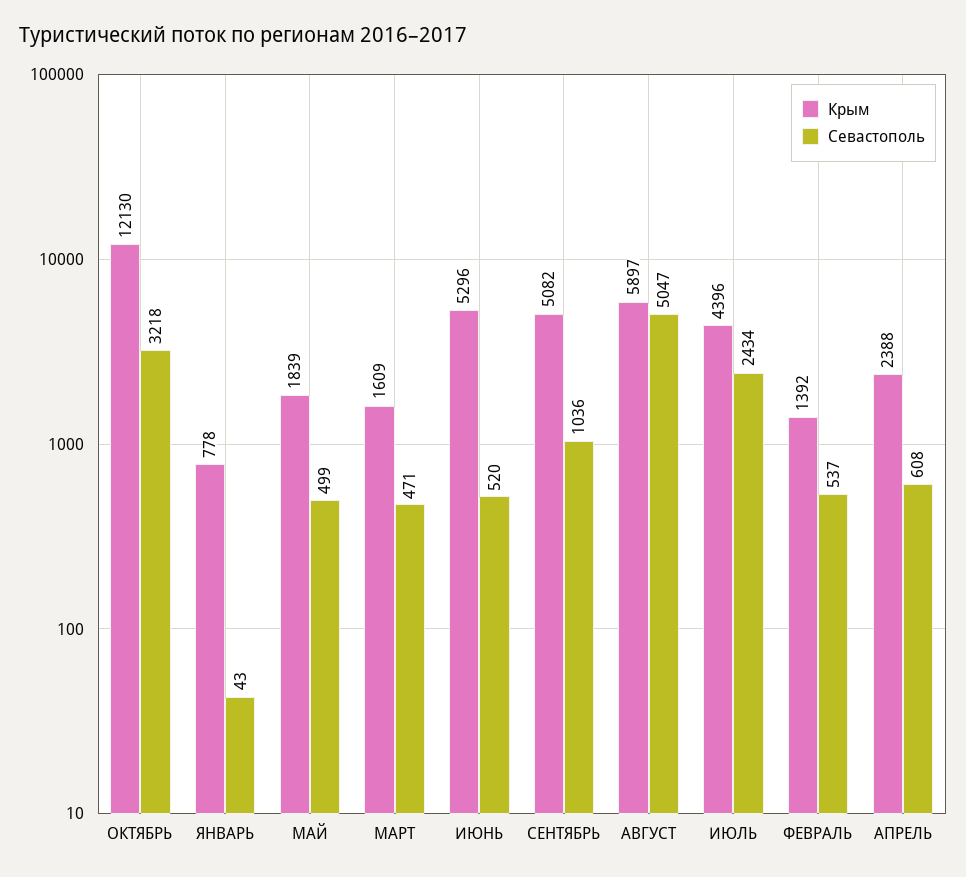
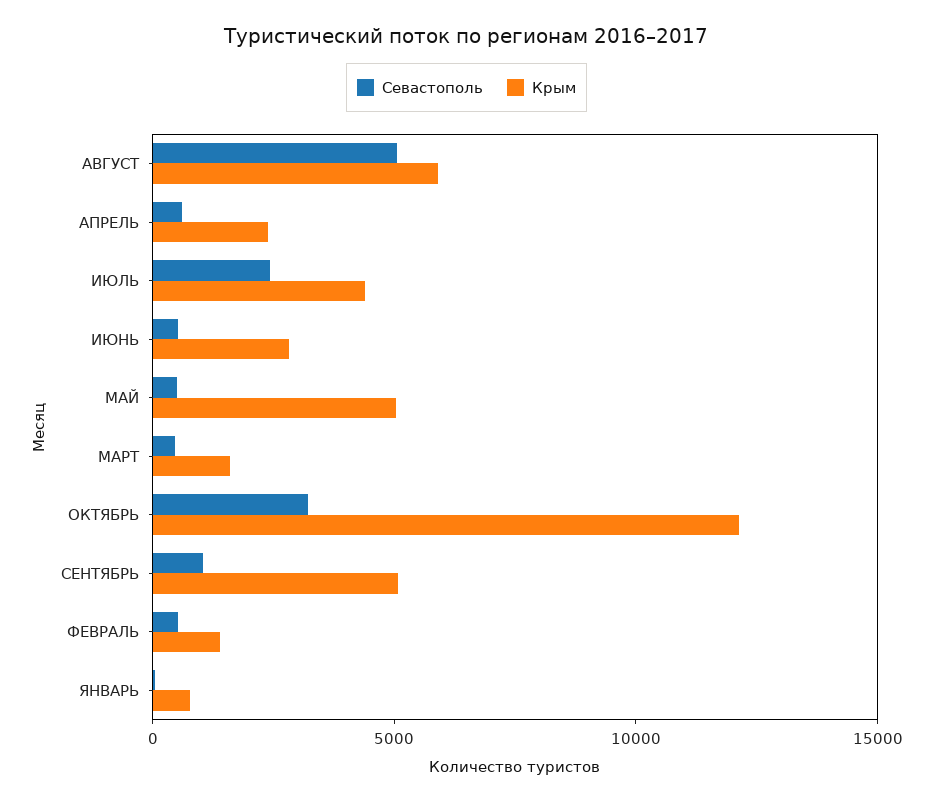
Крым, МАЙ: 1839 -> 5000
Крым, ИЮНЬ: 5296 -> 3000

